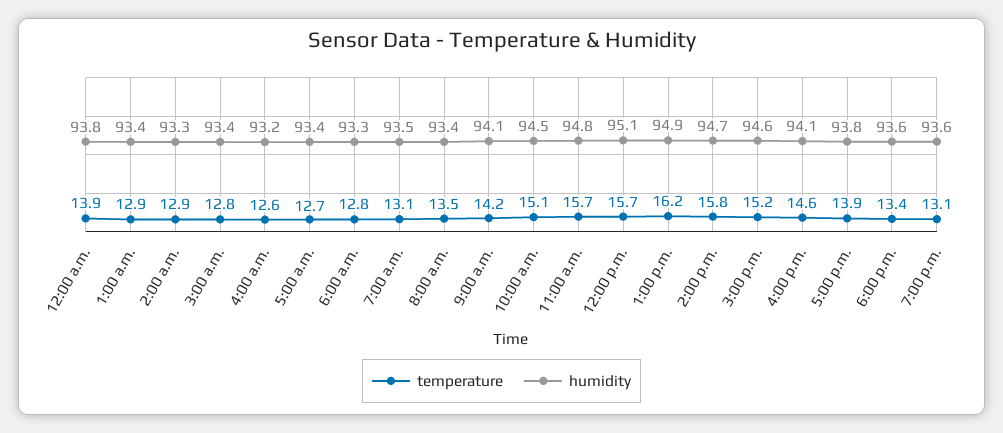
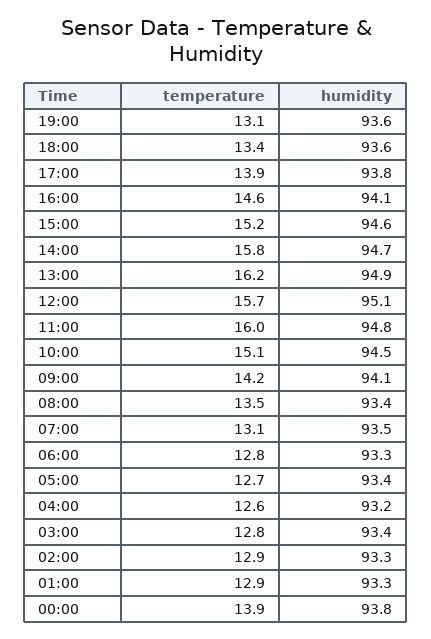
humidity, 1:00 a.m.: 93.4 -> 93.3
temperature, 11:00 a.m.: 15.7 -> 16

